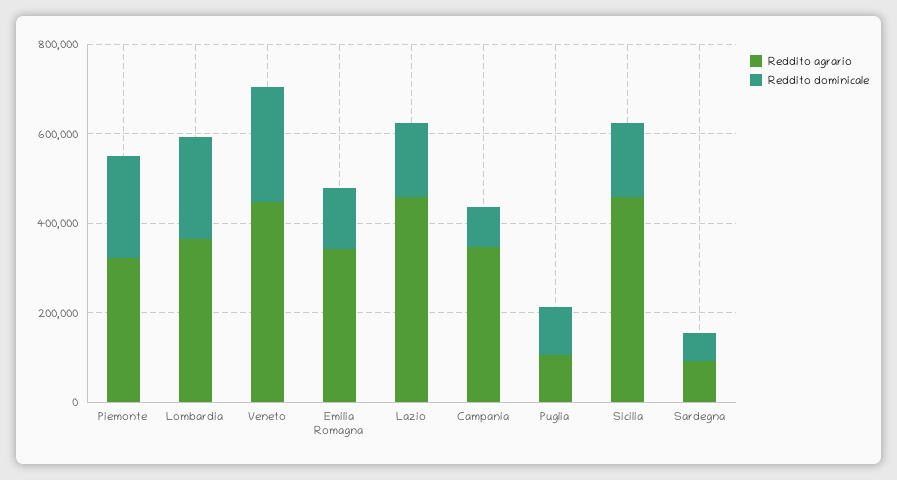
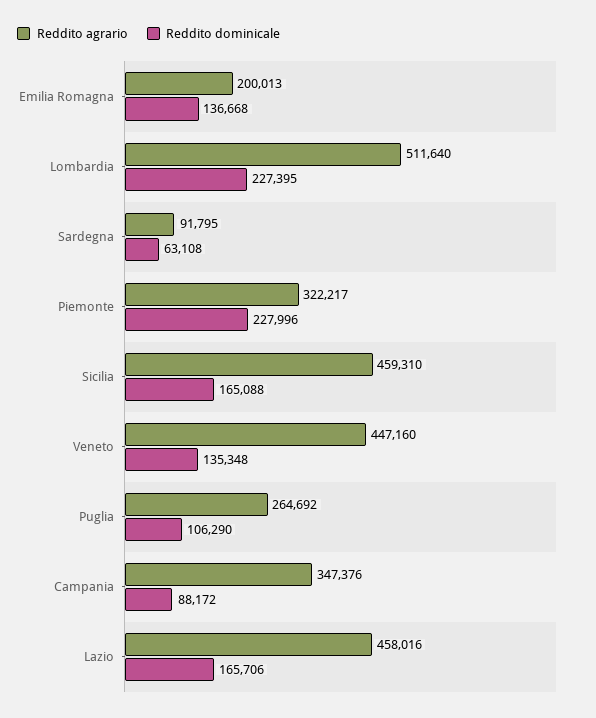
Reddito agrario, Lombardia: 350000 -> 511640
Reddito dominicale, Veneto: 250000 -> 135348
Reddito agrario, Emilia Romagna: 350000 -> 200013
Reddito agrario, Puglia: 100000 -> 264692

